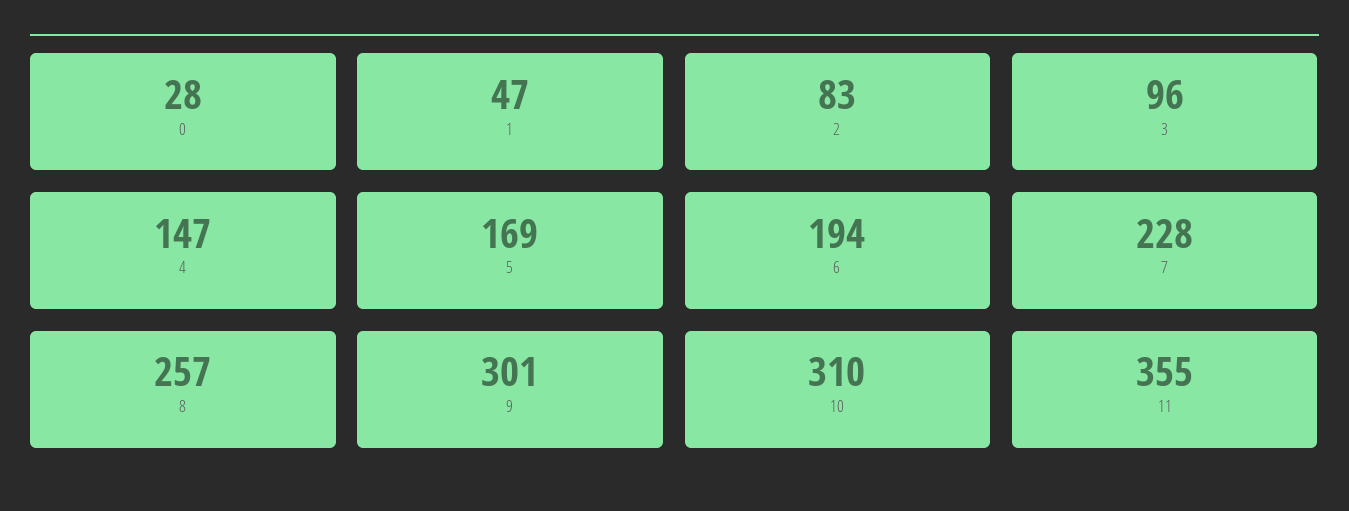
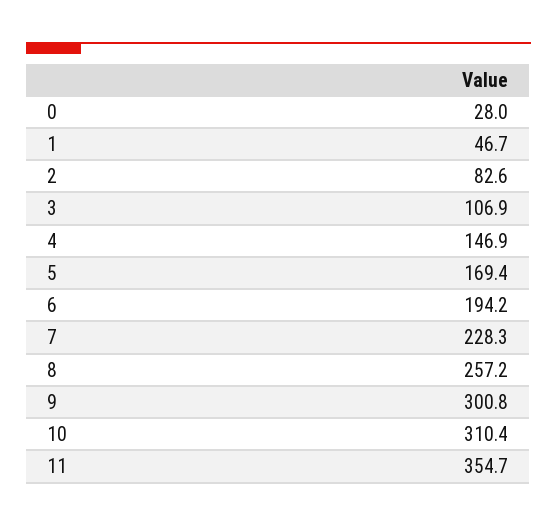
3: 96 -> 106.9

